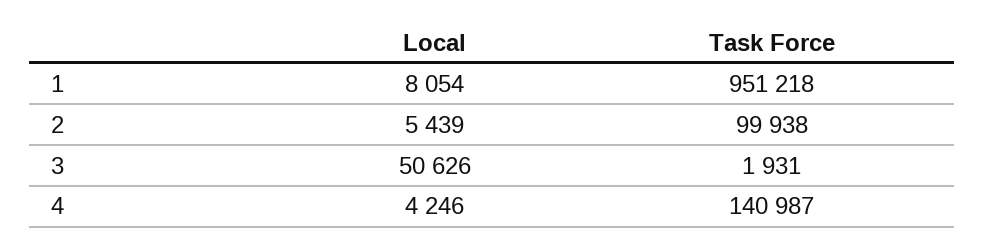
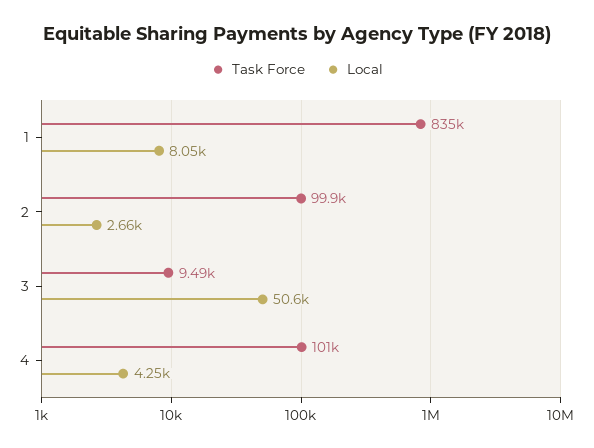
Task Force, 1: 951218 -> 835000
Local, 2: 5439 -> 2660
Task Force, 3: 1931 -> 9490
Task Force, 4: 140987 -> 101000

